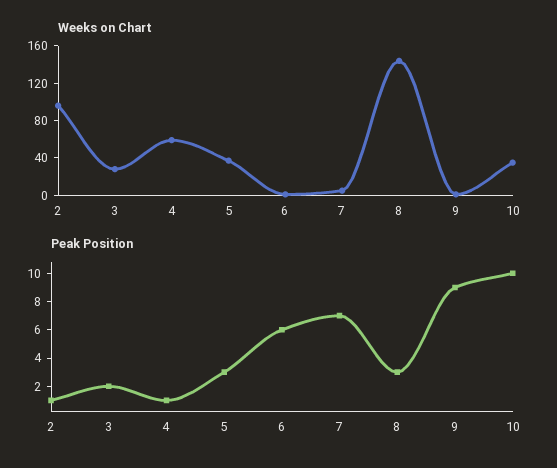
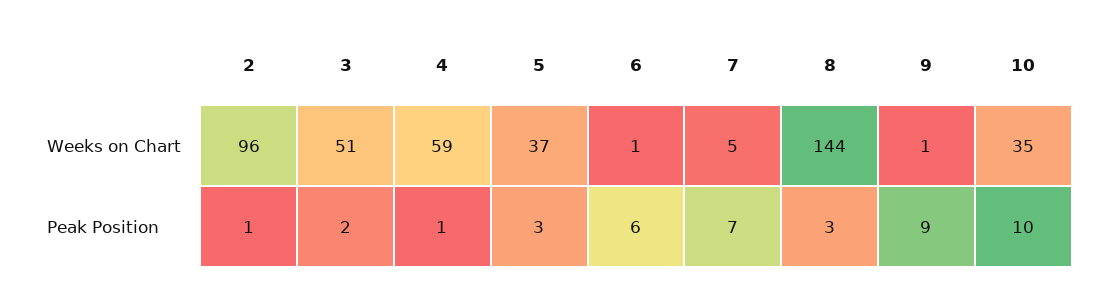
Weeks on Chart, 3: 30 -> 51

